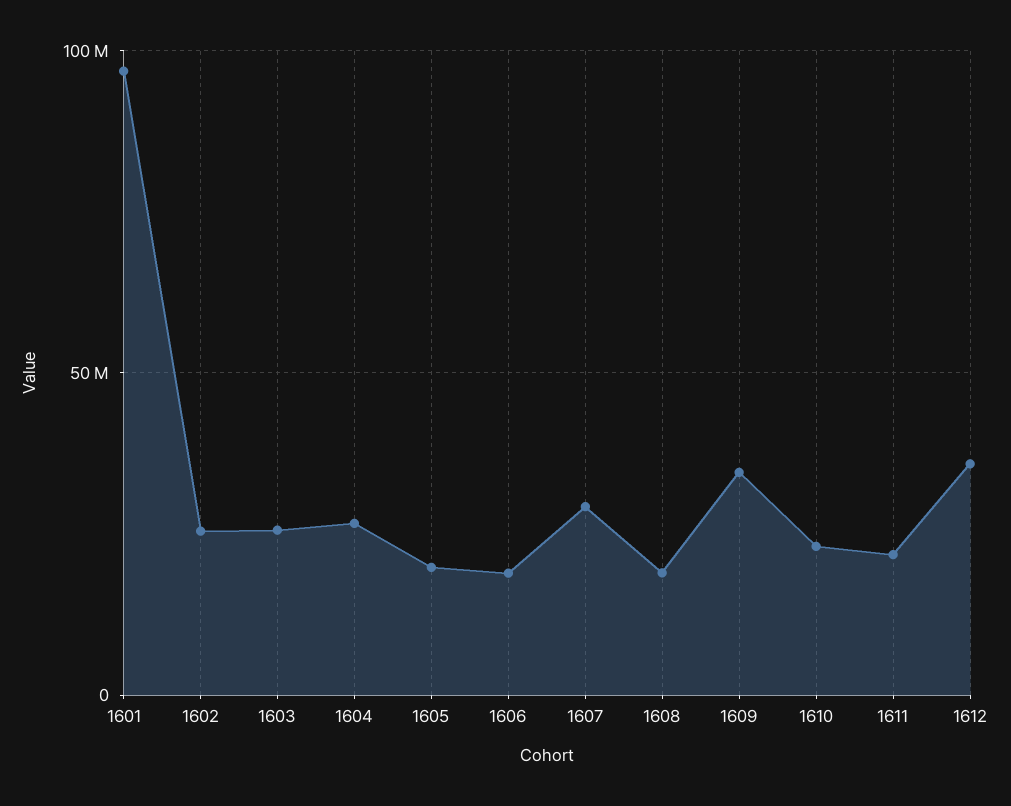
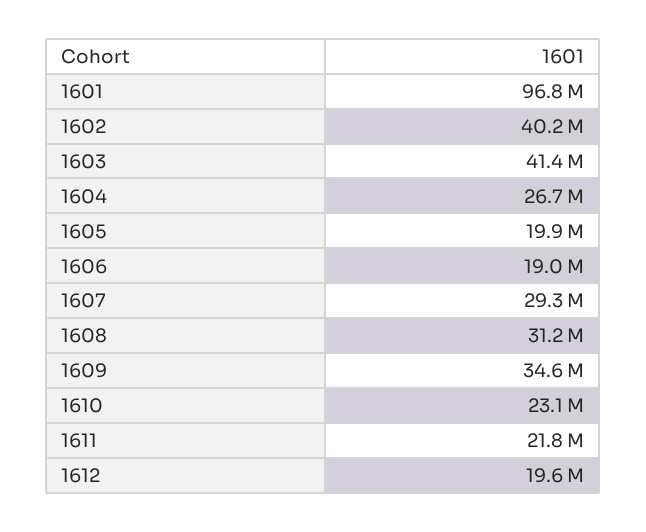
1602: 25000000 -> 40200000
1603: 25000000 -> 41400000
1608: 20000000 -> 31200000
1612: 35000000 -> 19600000

